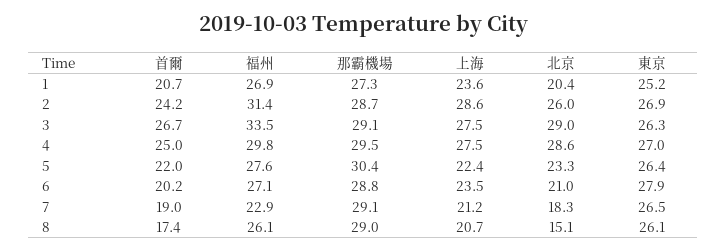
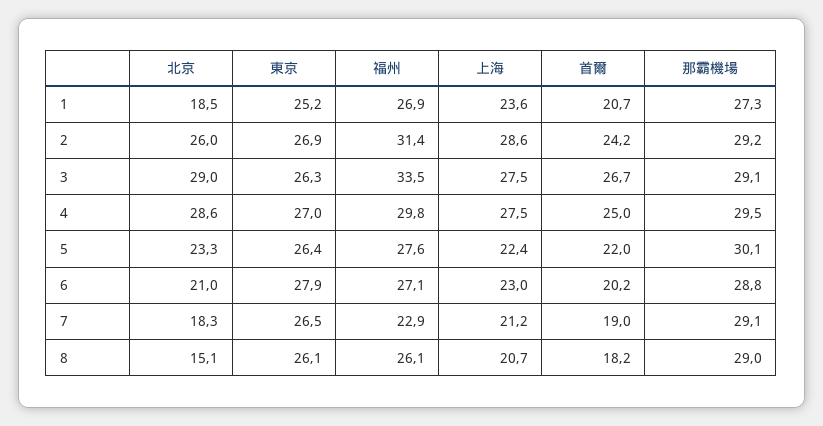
北京, 1: 20.4 -> 18.5
那霸機場, 2: 28.7 -> 29.2
那霸機場, 5: 30.4 -> 30.1
上海, 6: 23.5 -> 23
首爾, 8: 17.4 -> 18.2

